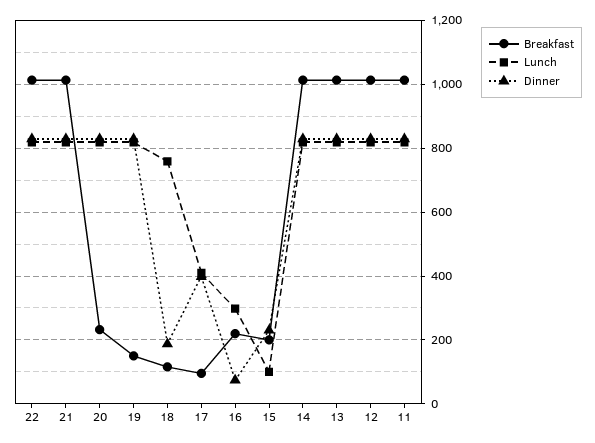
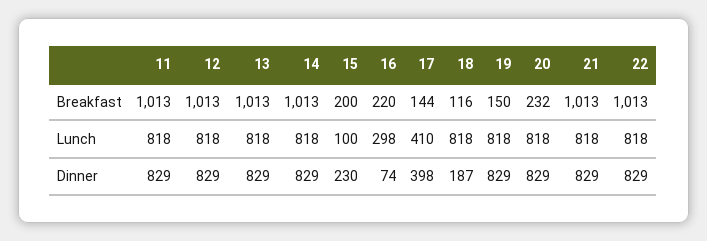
Lunch, 18: 760 -> 818
Breakfast, 17: 100 -> 144

